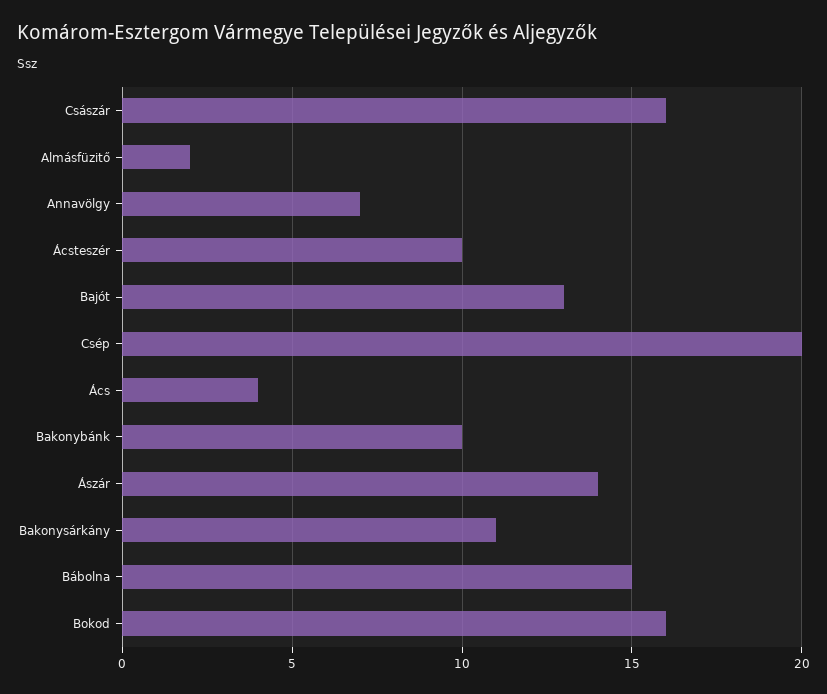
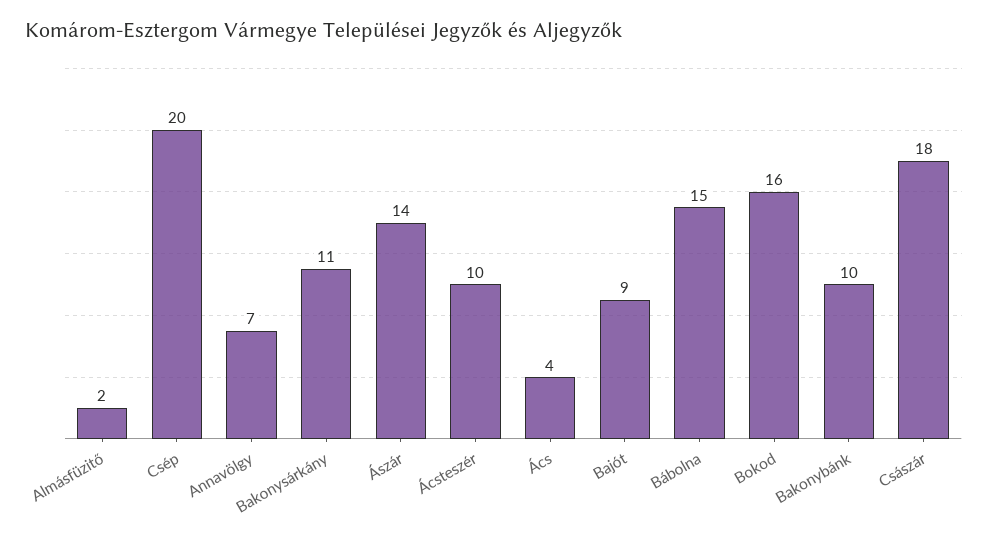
Császár: 16 -> 18
Bajót: 13 -> 9

